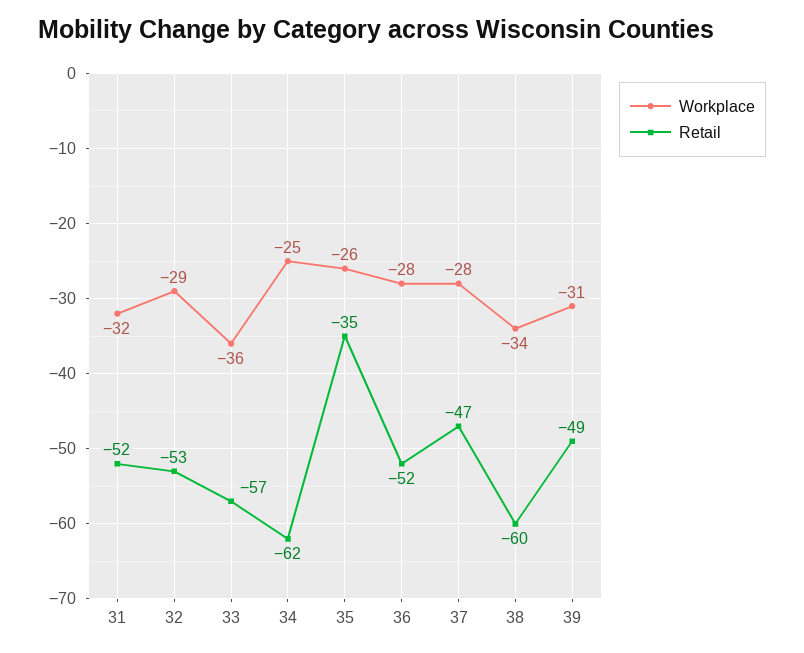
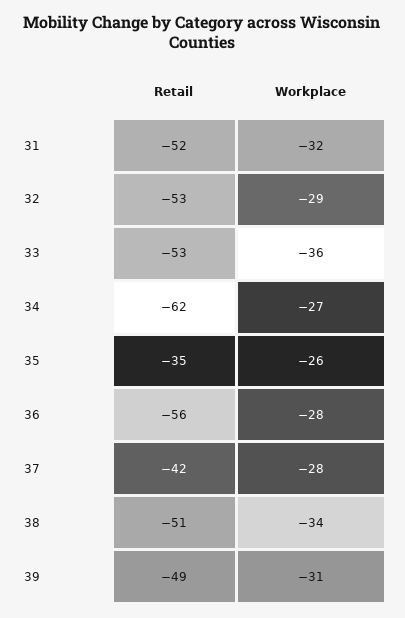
Retail, 33: -57 -> -53
Workplace, 34: -25 -> -27
Retail, 36: -52 -> -56
Retail, 37: -47 -> -42
Retail, 38: -60 -> -51

